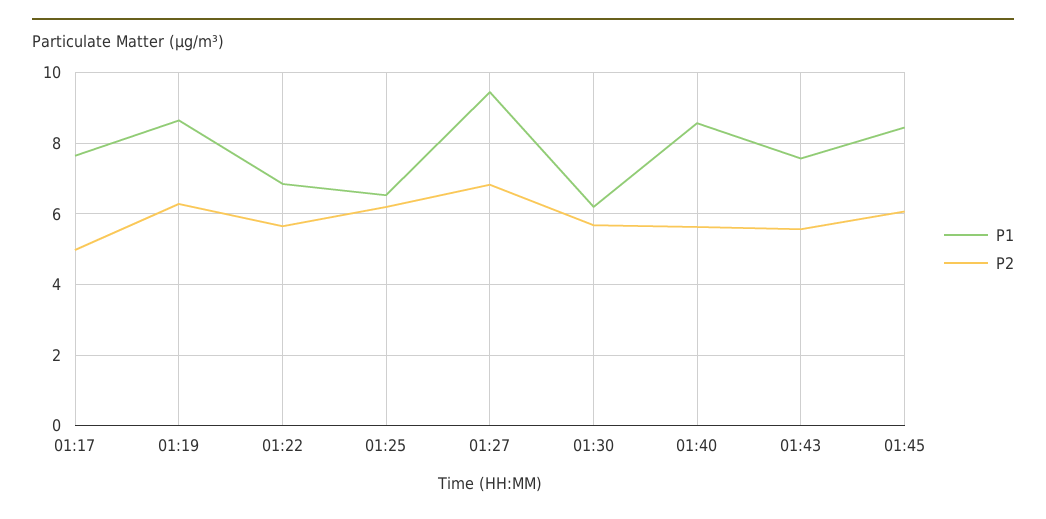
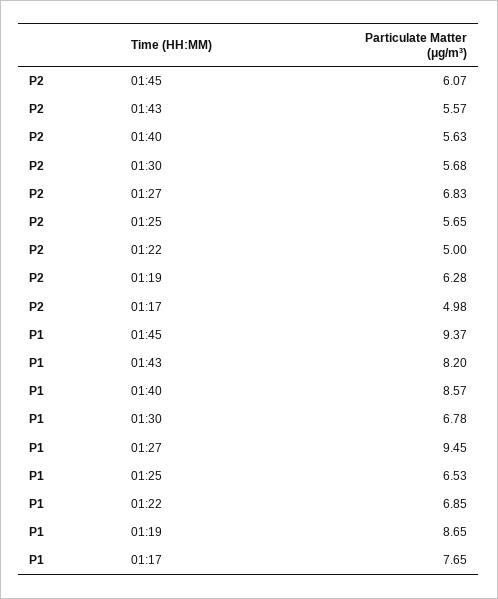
P2, 01:22: 5.6 -> 5
P2, 01:25: 6.2 -> 5.65
P1, 01:30: 6.2 -> 6.78
P1, 01:43: 7.6 -> 8.2
P1, 01:45: 8.4 -> 9.37

